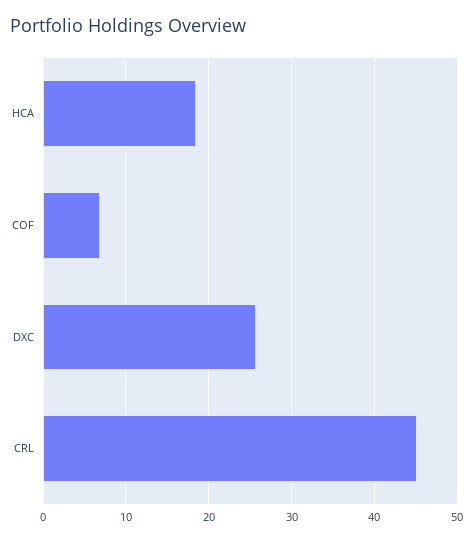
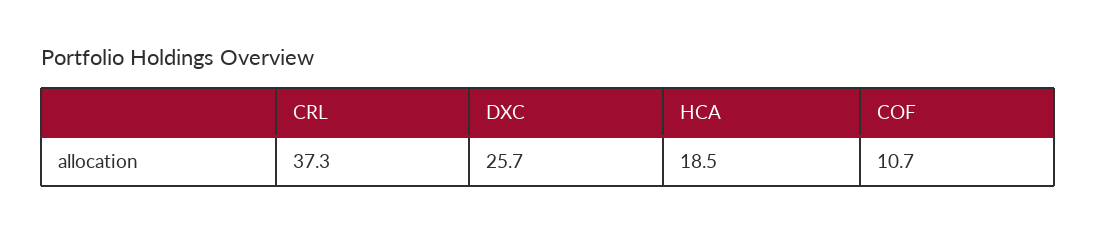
COF: 7 -> 10.7
CRL: 45 -> 37.3

